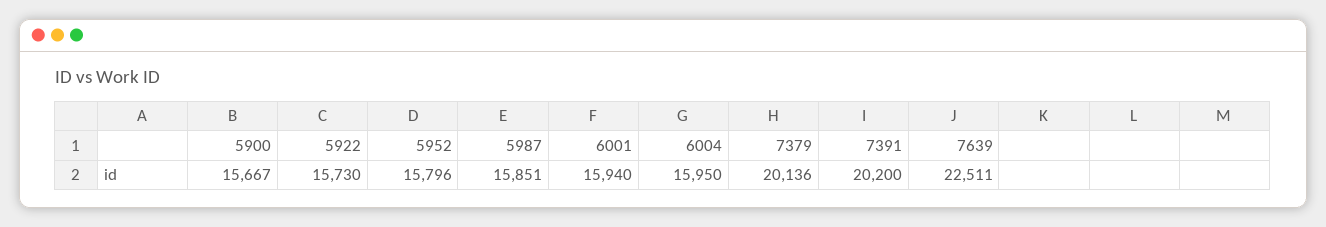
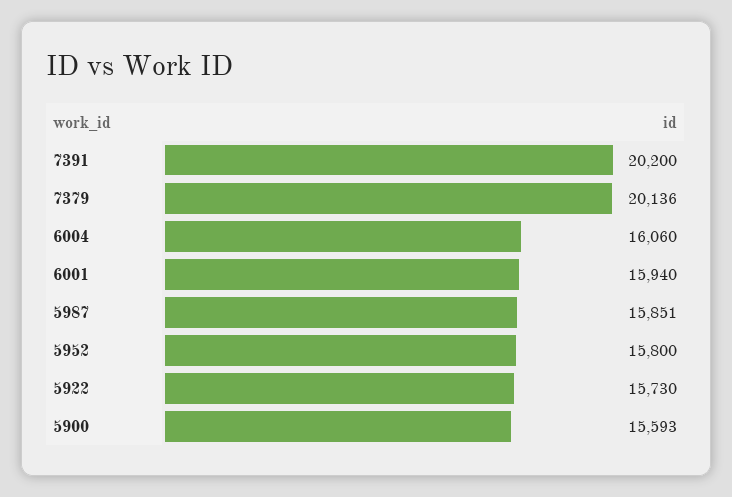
5900: 15667 -> 15593
5952: 15796 -> 15800
6004: 15950 -> 16060
7639: 22511 -> none

